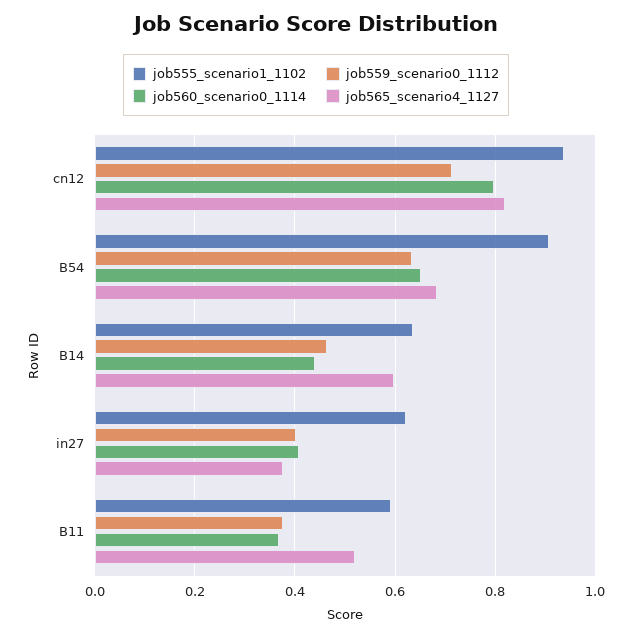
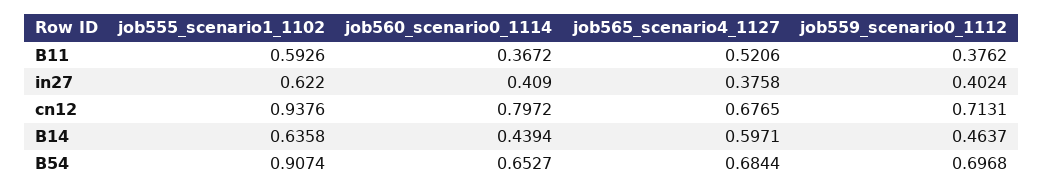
job565_scenario4_1127, cn12: 0.82 -> 0.6765
job559_scenario0_1112, B54: 0.64 -> 0.6968

